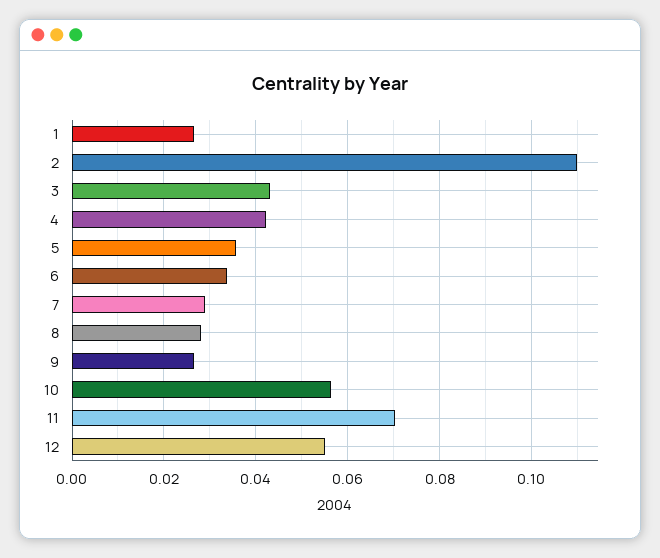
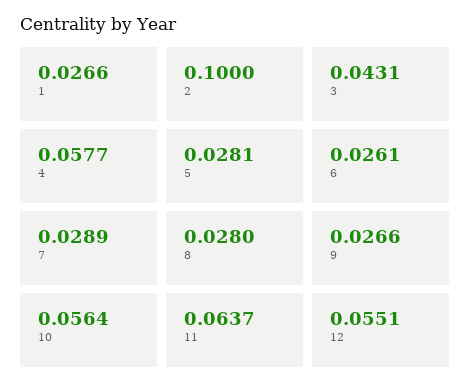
2: 0.11 -> 0.1
4: 0.042 -> 0.0577
5: 0.036 -> 0.0281
6: 0.034 -> 0.0261
11: 0.07 -> 0.0637

